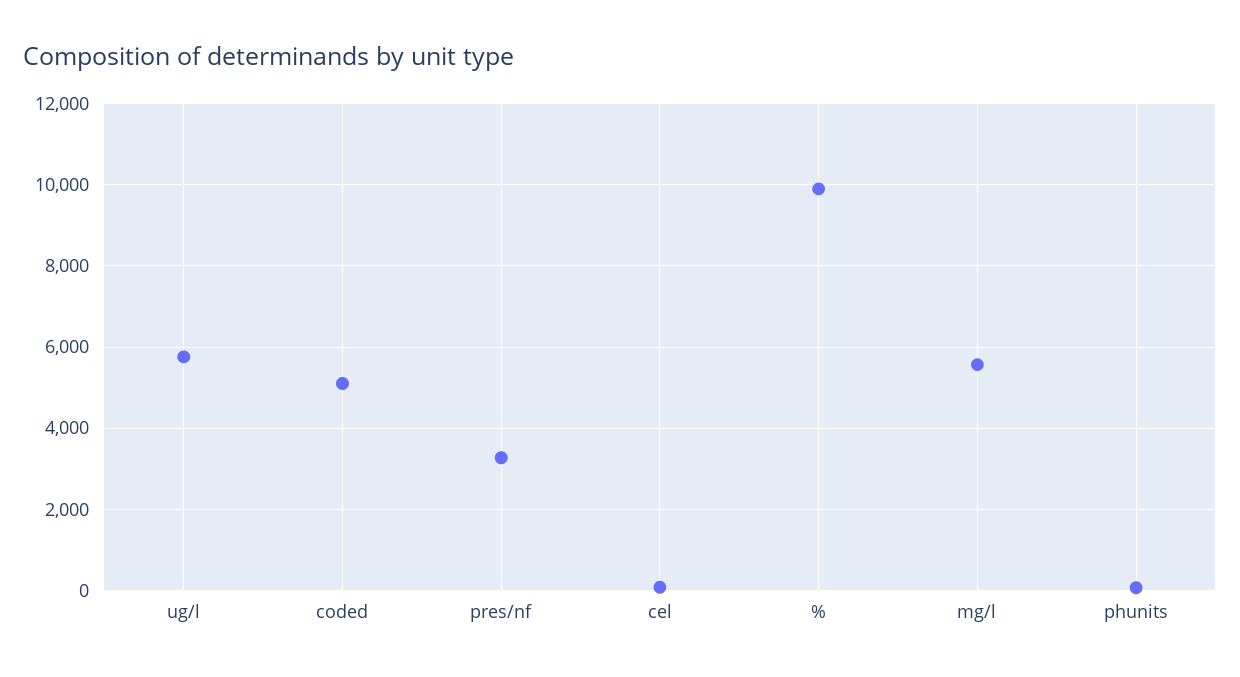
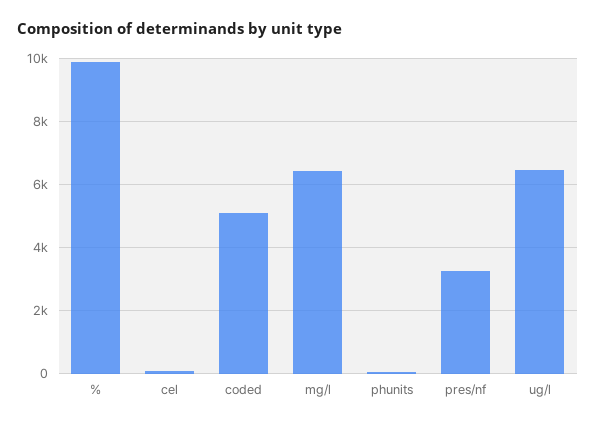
ug/l: 5800 -> 6400
mg/l: 5600 -> 6400

